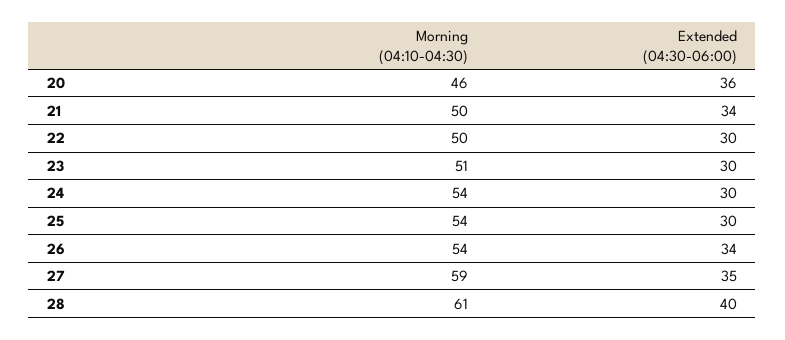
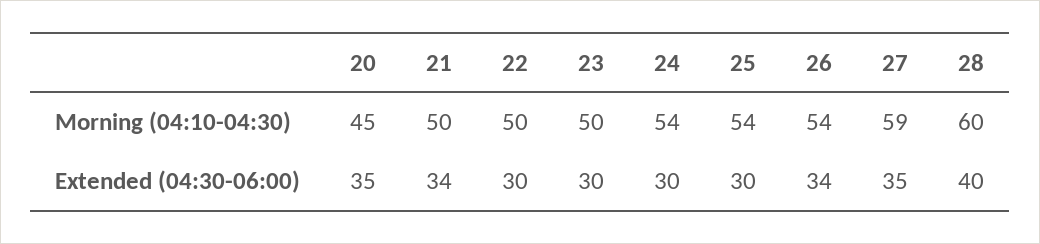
Morning (04:10-04:30), 20: 46 -> 45
Extended (04:30-06:00), 20: 36 -> 35
Morning (04:10-04:30), 23: 51 -> 50
Morning (04:10-04:30), 28: 61 -> 60

